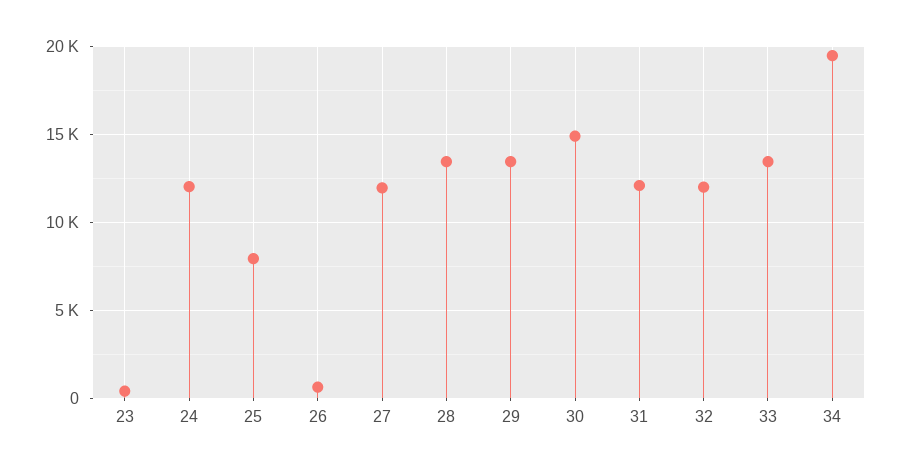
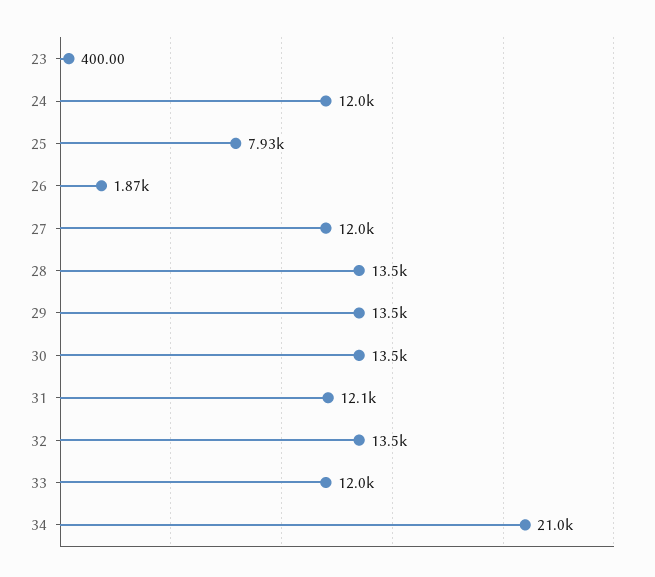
26: 500 -> 1870
30: 15000 -> 13500
32: 12000 -> 13500
33: 13500 -> 12000
34: 19500 -> 21000

